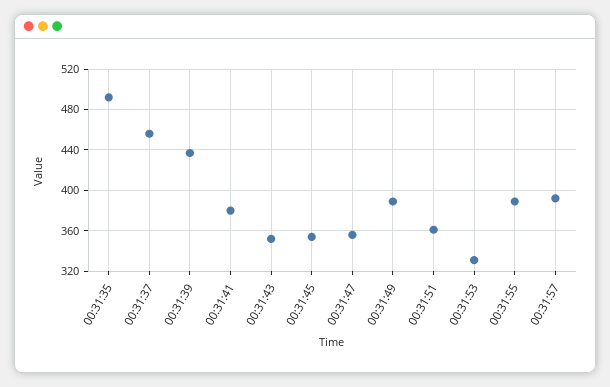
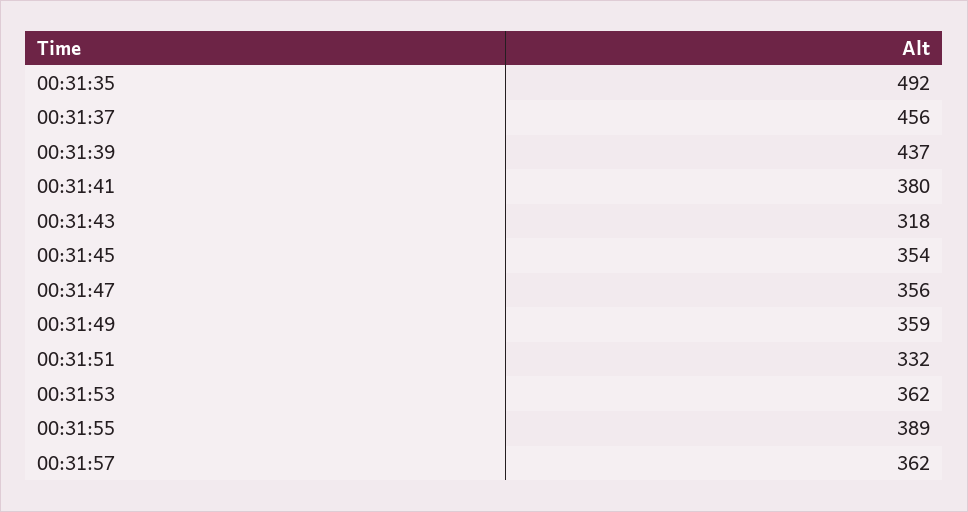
00:31:43: 350 -> 318
00:31:49: 390 -> 359
00:31:51: 360 -> 332
00:31:53: 330 -> 362
00:31:57: 390 -> 362

